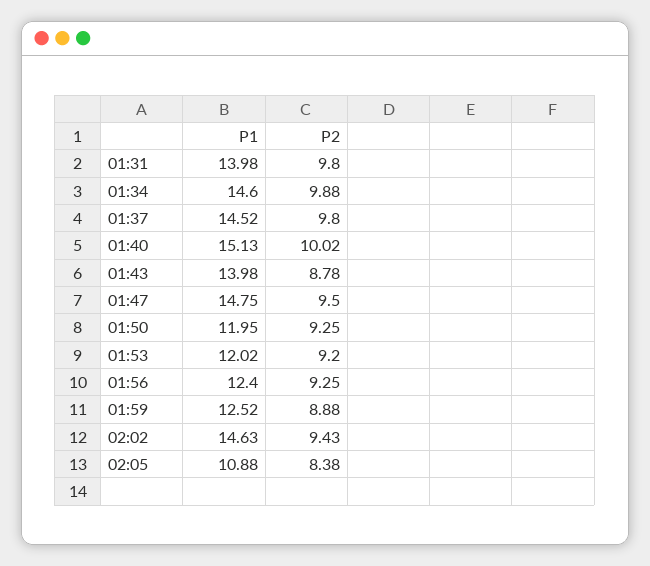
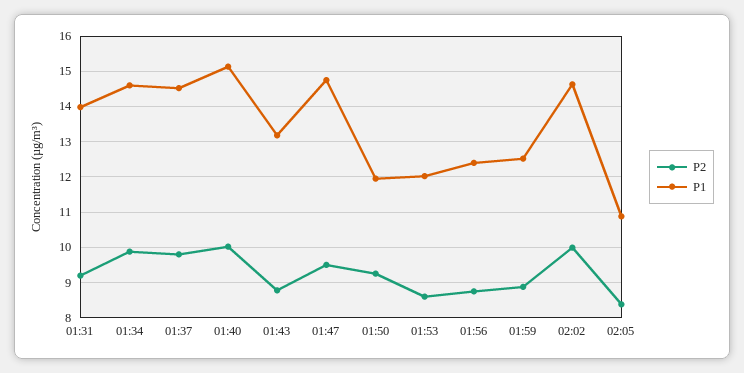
P2, 01:31: 9.8 -> 9.2
P1, 01:43: 13.98 -> 13.2
P2, 01:53: 9.2 -> 8.6
P2, 01:56: 9.25 -> 8.8
P2, 02:02: 9.43 -> 10

